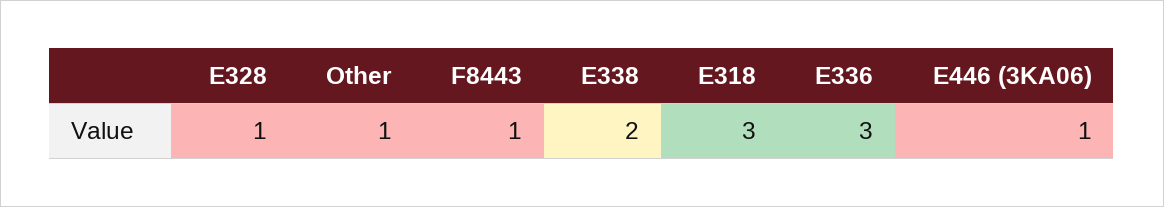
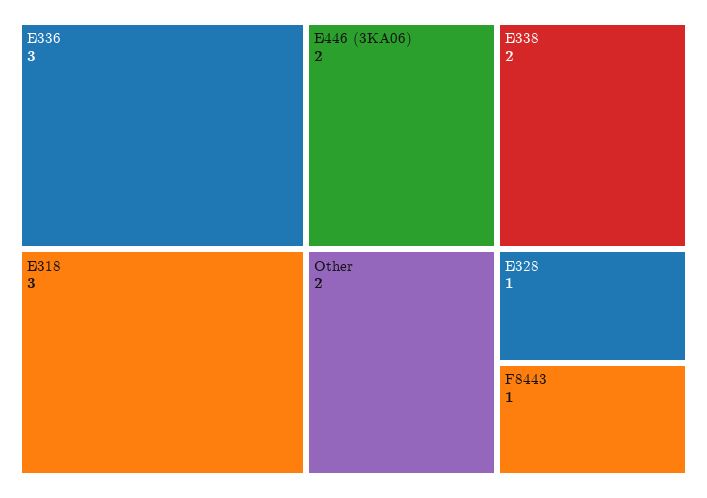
Other: 1 -> 2
E446 (3KA06): 1 -> 2

